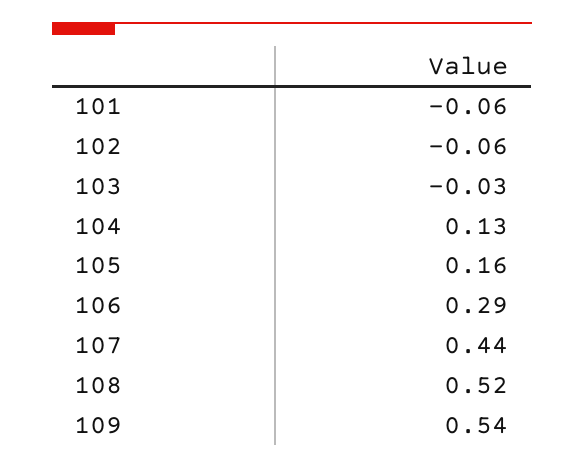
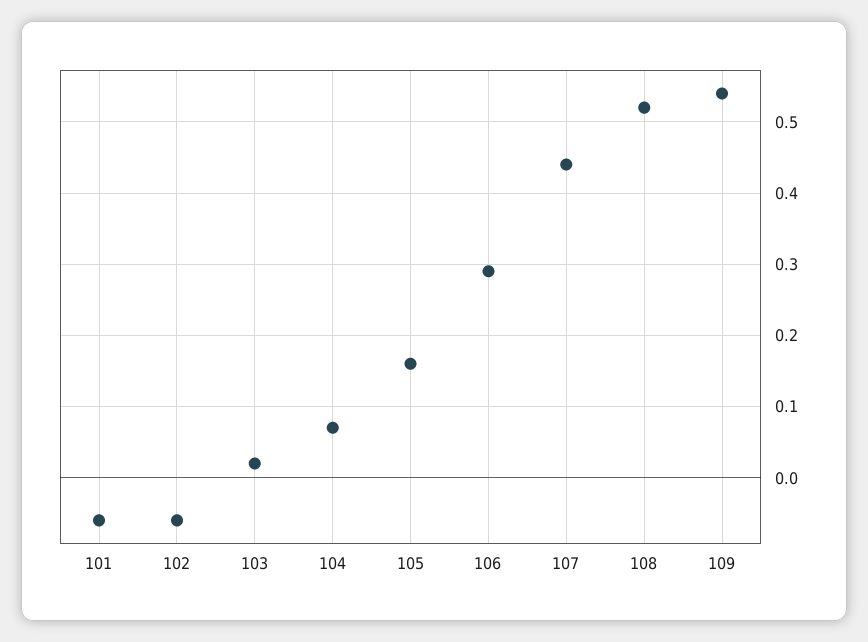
103: -0.03 -> 0.02
104: 0.13 -> 0.07

